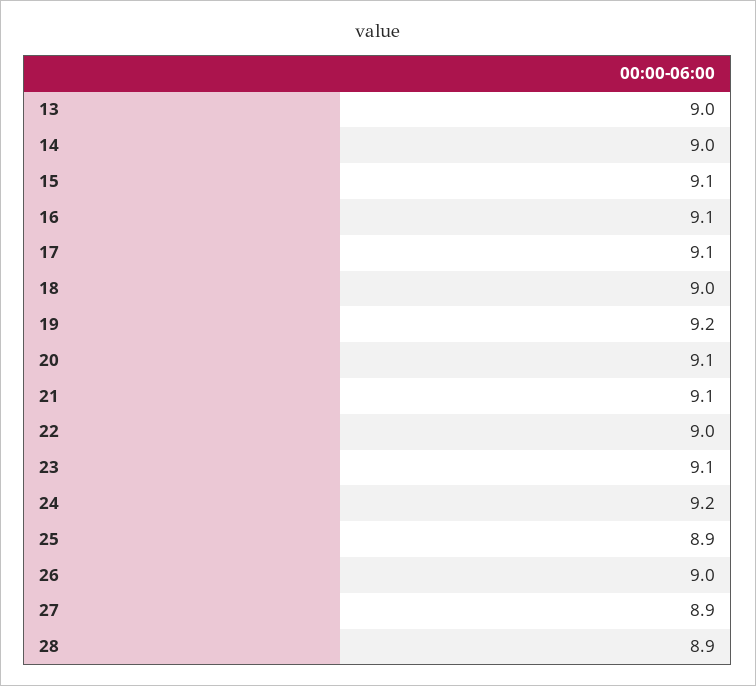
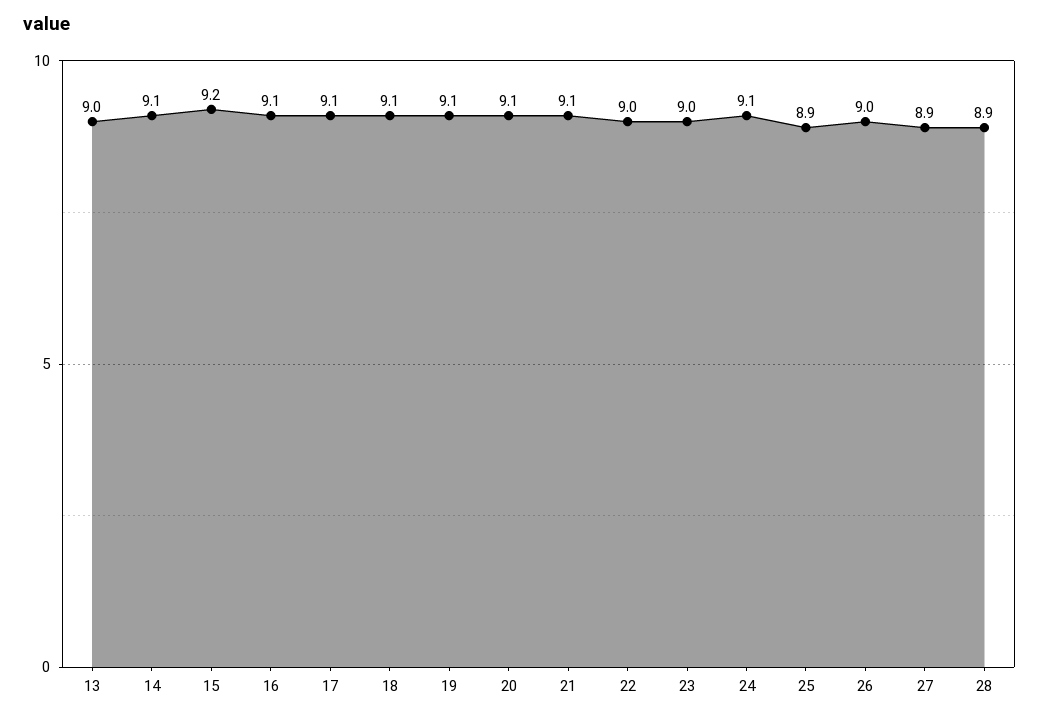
14: 9 -> 9.1
15: 9.1 -> 9.2
18: 9 -> 9.1
19: 9.2 -> 9.1
23: 9.1 -> 9
24: 9.2 -> 9.1

